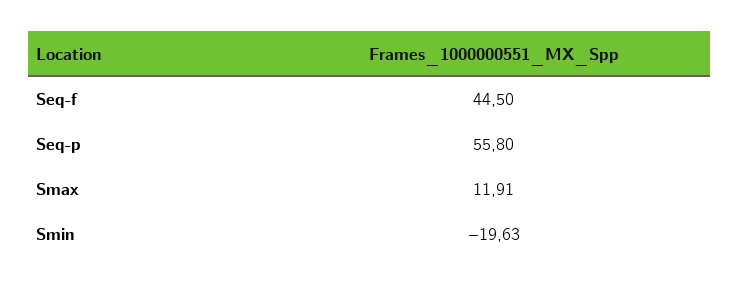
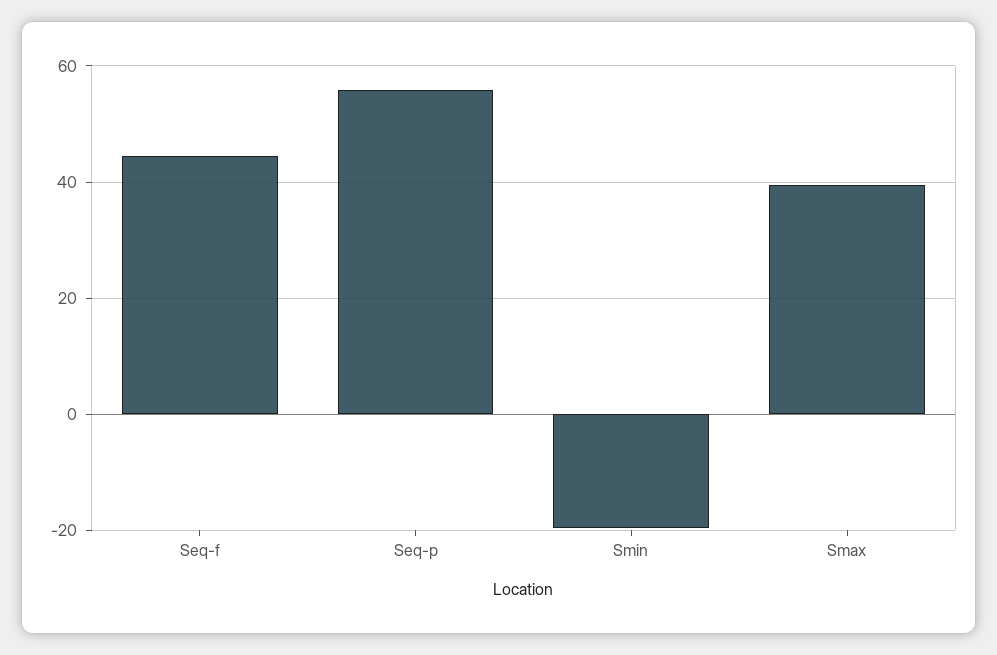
Smax: 11.91 -> 40

